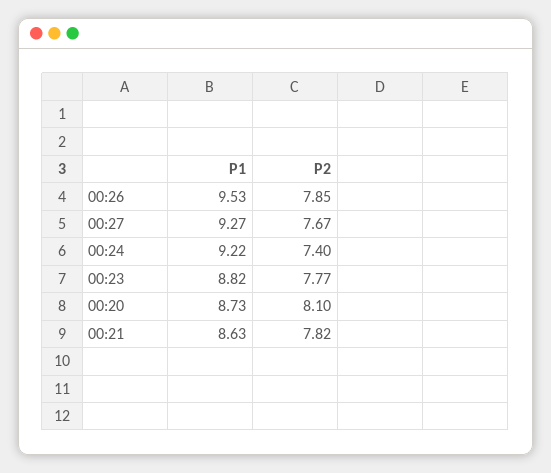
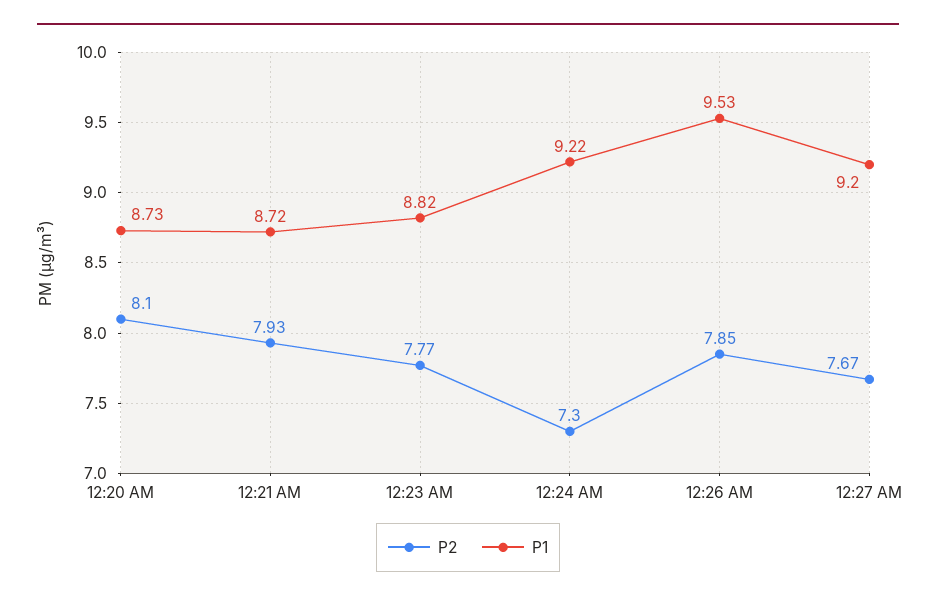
P1, 00:27: 9.27 -> 9.2
P2, 00:24: 7.4 -> 7.3
P1, 00:21: 8.63 -> 8.72
P2, 00:21: 7.82 -> 7.93

